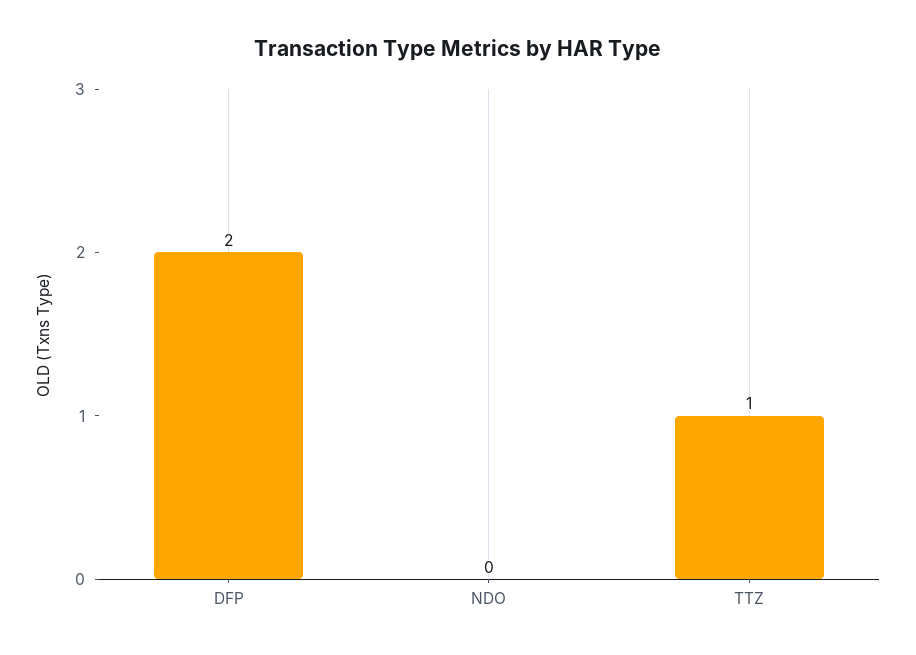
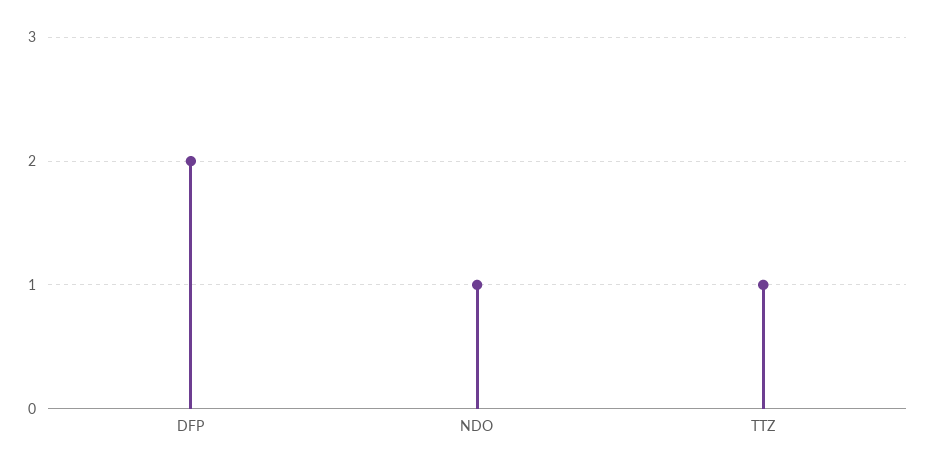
NDO: 0 -> 1

